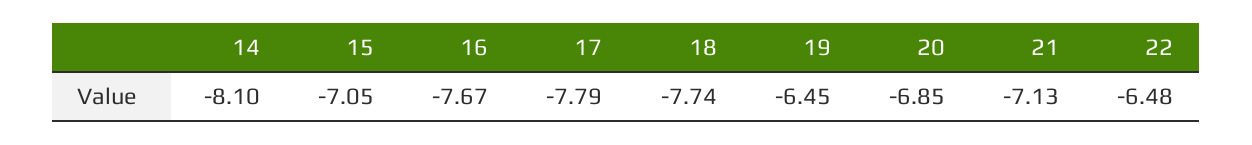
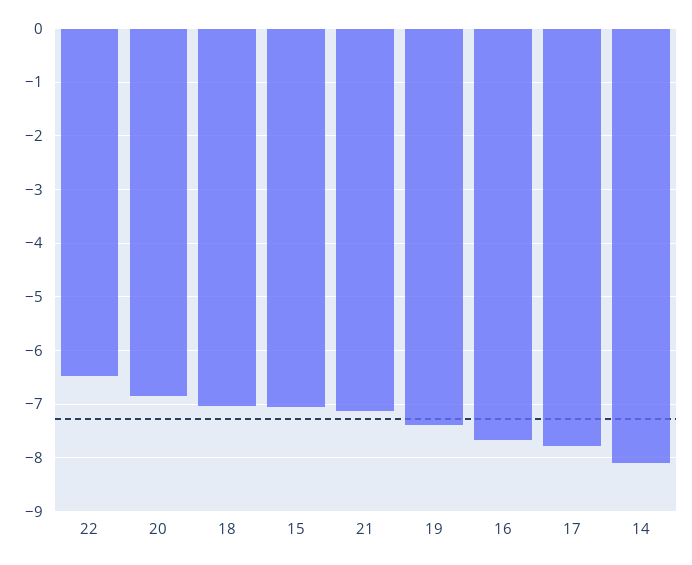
18: -7.74 -> -7
19: -6.45 -> -7.4

